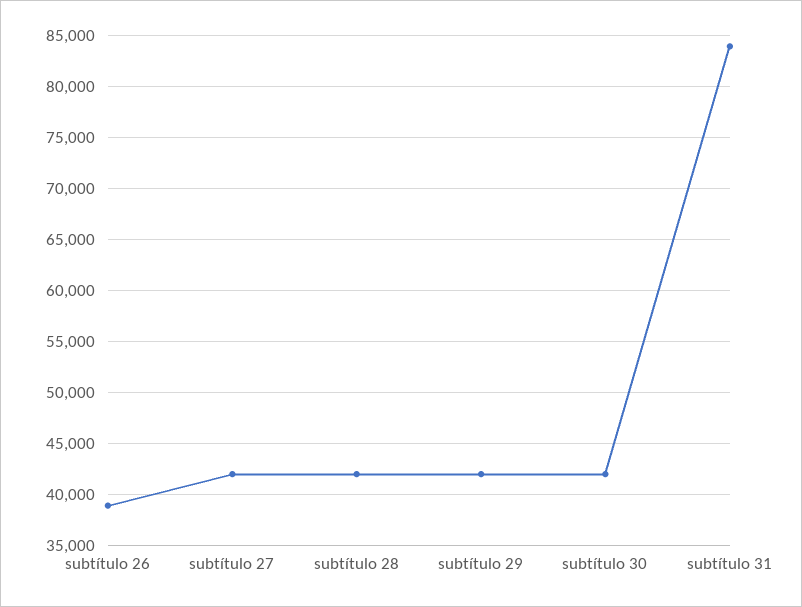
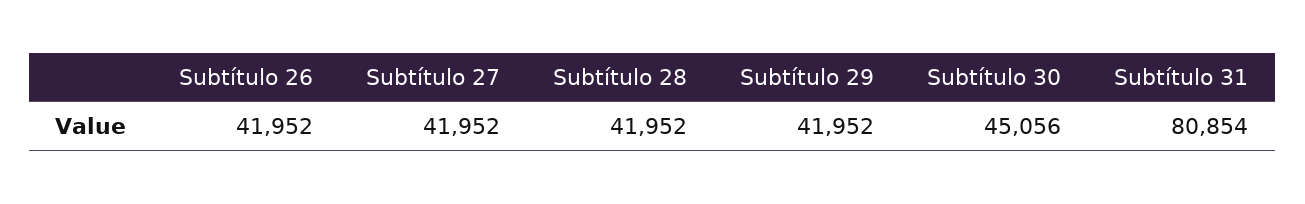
subtítulo 26: 39000 -> 41952
subtítulo 30: 42000 -> 45056
subtítulo 31: 84000 -> 80854

